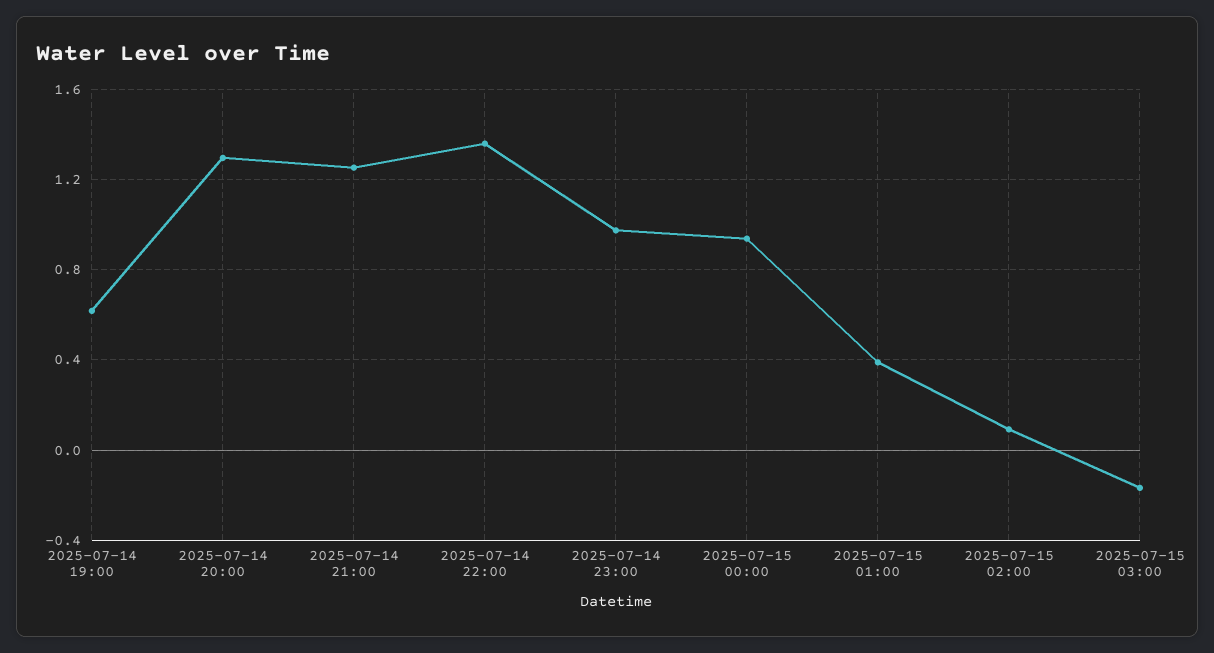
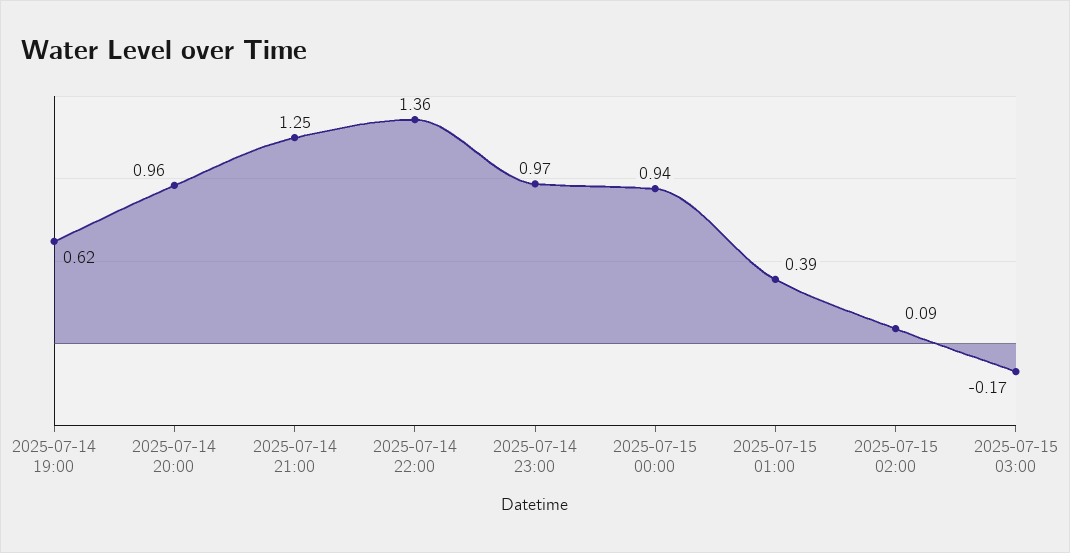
2025-07-14 20:00: 1.3 -> 0.96

